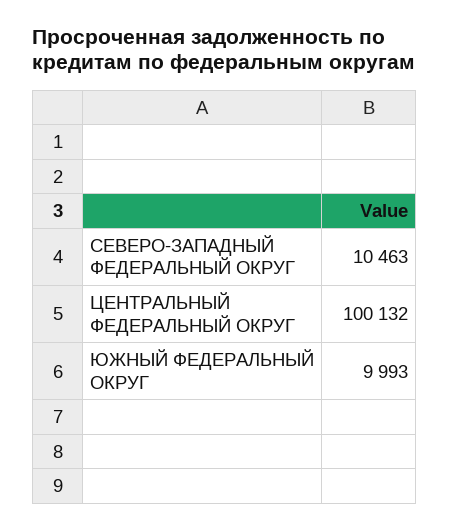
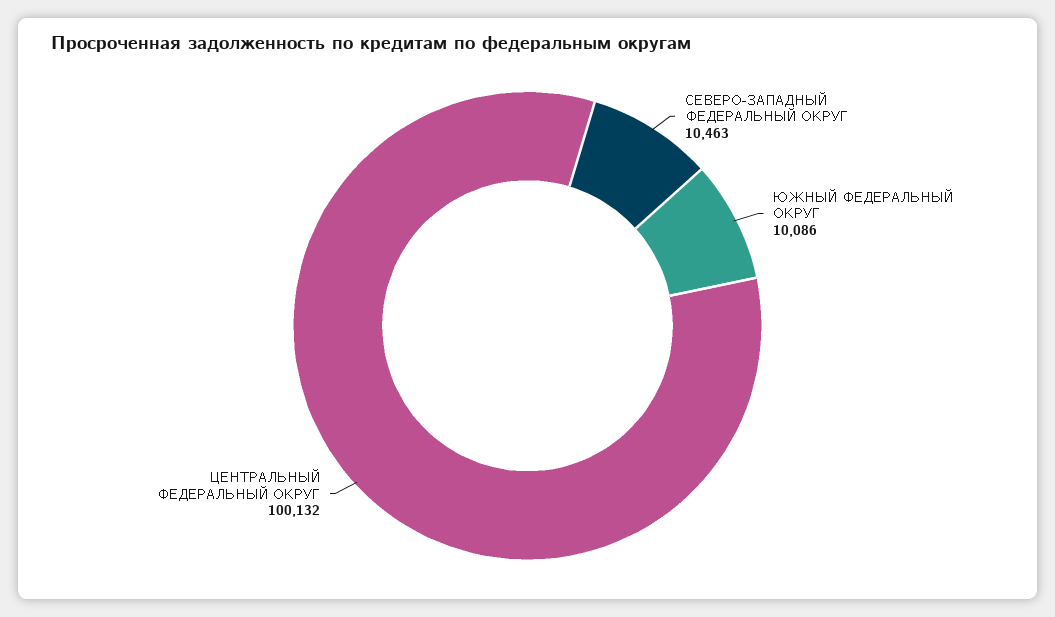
ЮЖНЫЙ ФЕДЕРАЛЬНЫЙ ОКРУГ: 9993 -> 10086

